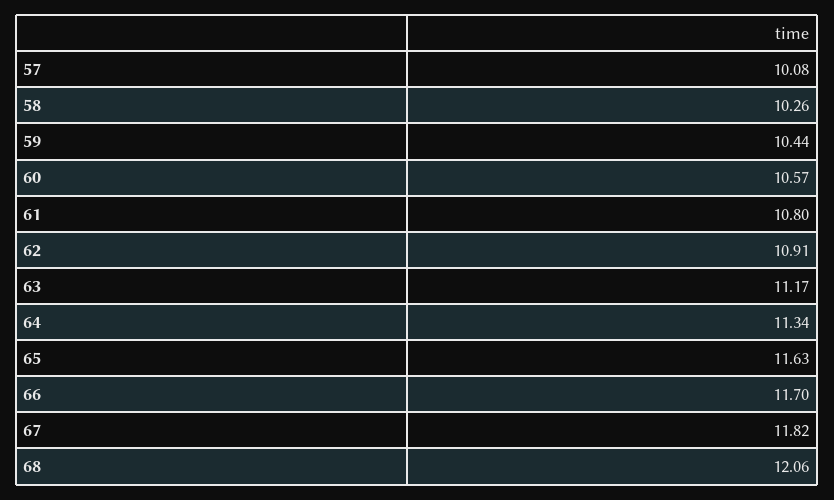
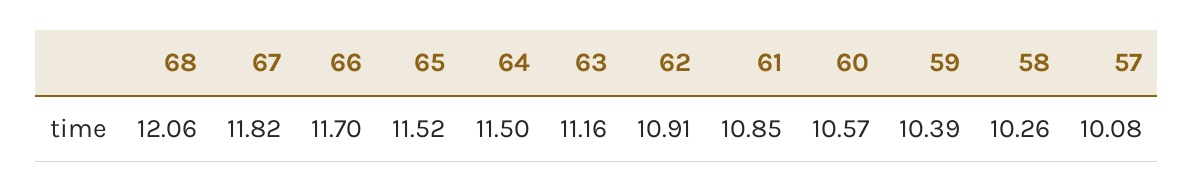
59: 10.44 -> 10.39
61: 10.8 -> 10.85
63: 11.17 -> 11.16
64: 11.34 -> 11.5
65: 11.63 -> 11.52

